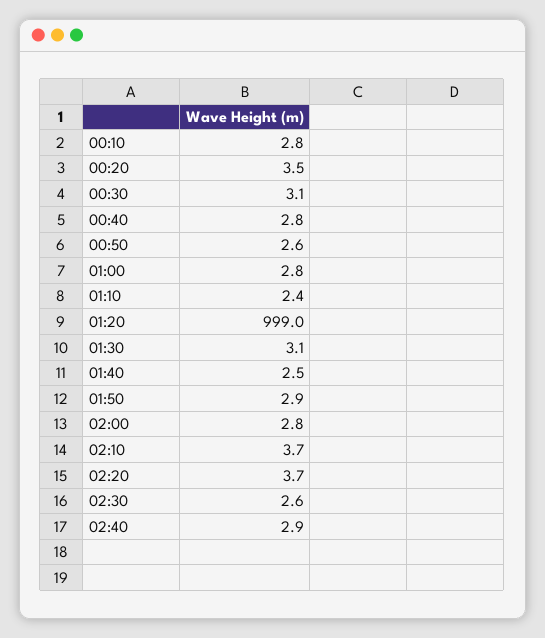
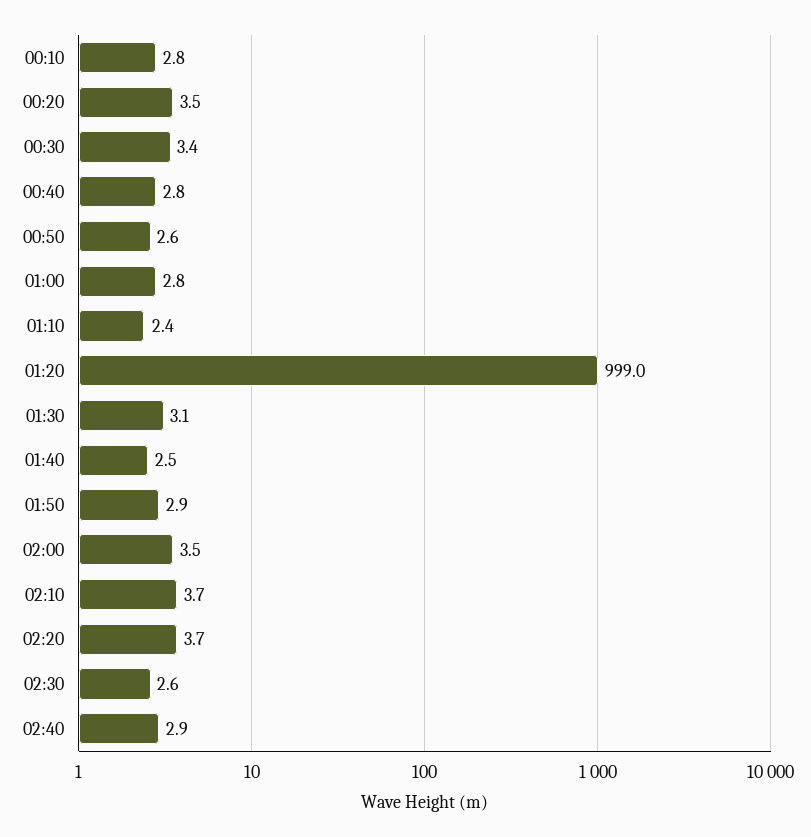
00:30: 3.1 -> 3.4
02:00: 2.8 -> 3.5

